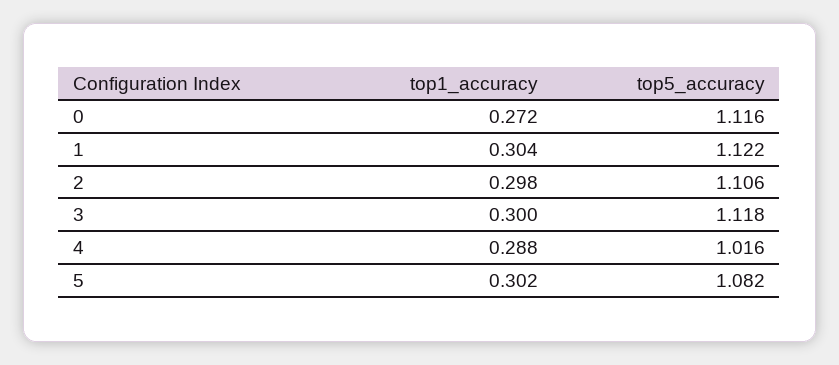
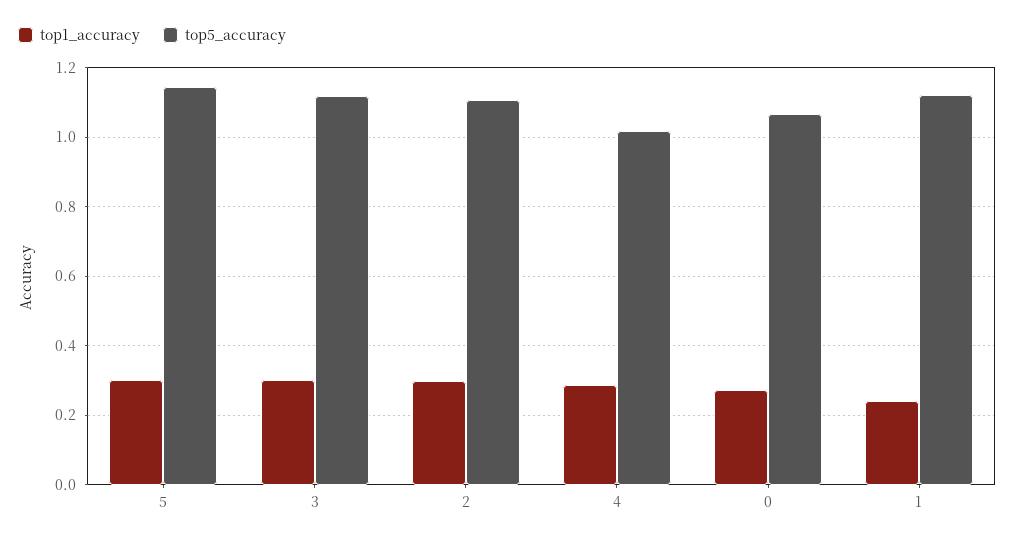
top5_accuracy, 0: 1.116 -> 1.06
top1_accuracy, 1: 0.304 -> 0.24
top5_accuracy, 5: 1.082 -> 1.14

